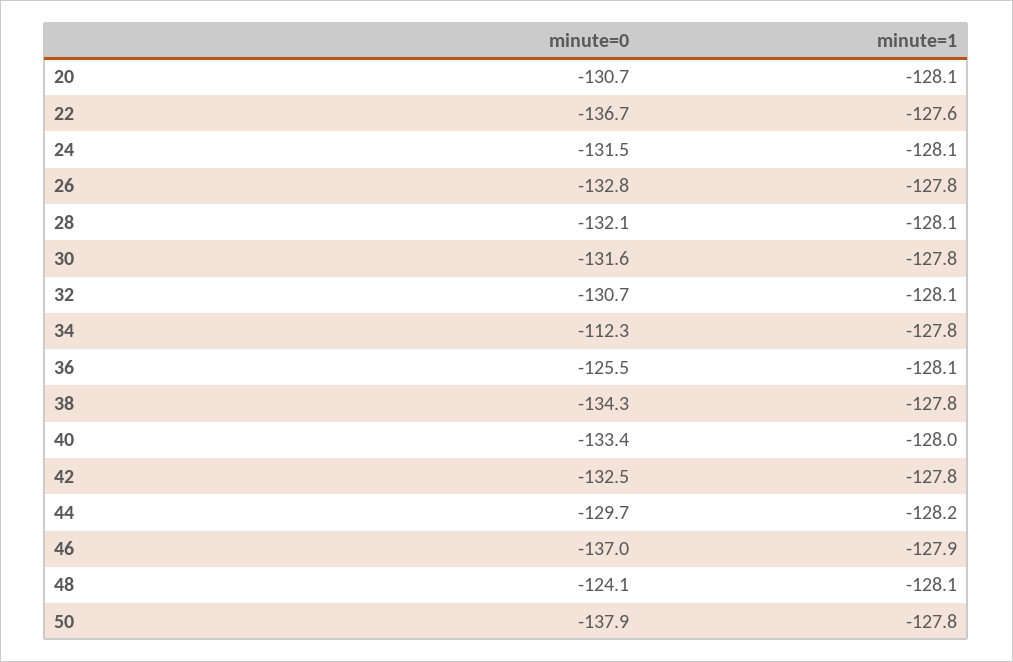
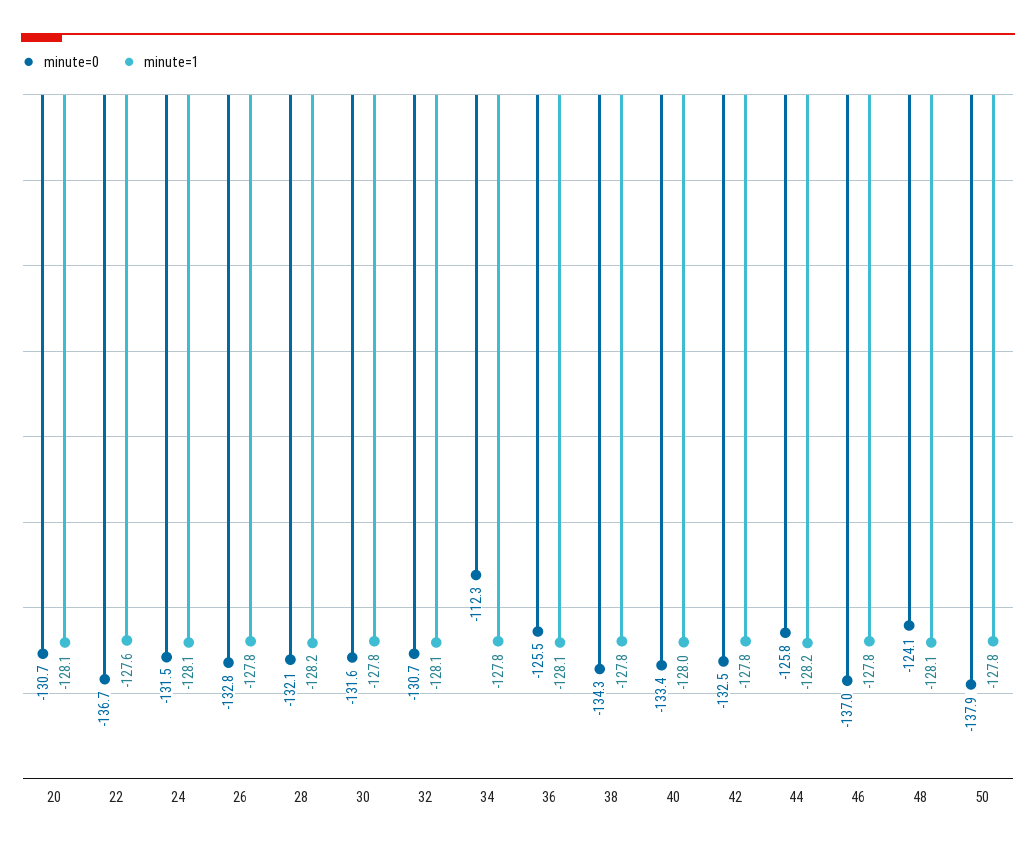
minute=1, 28: -128.1 -> -128.2
minute=0, 44: -129.7 -> -125.8
minute=1, 46: -127.9 -> -127.8

